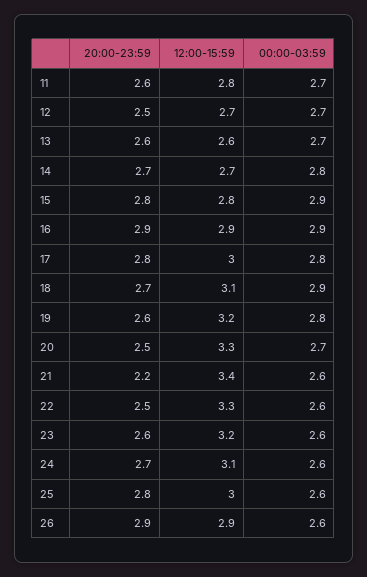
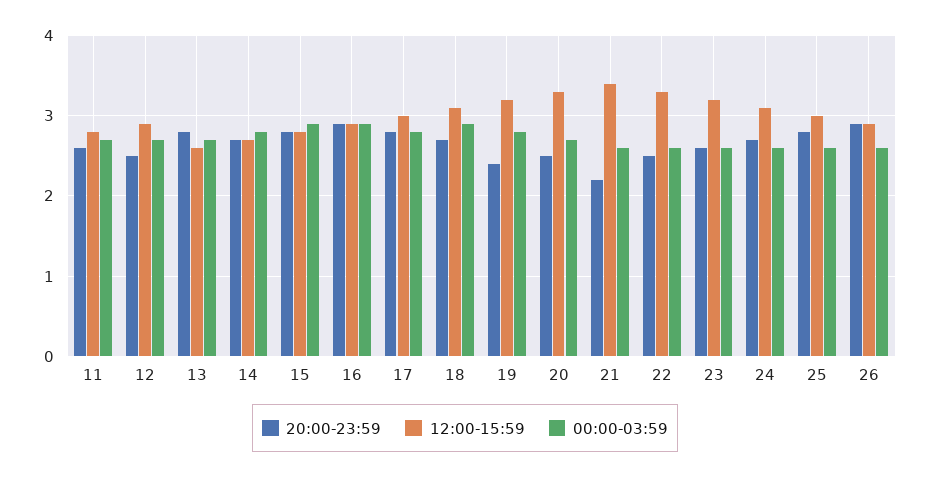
12:00-15:59, 12: 2.7 -> 2.9
20:00-23:59, 13: 2.6 -> 2.8
20:00-23:59, 19: 2.6 -> 2.4

